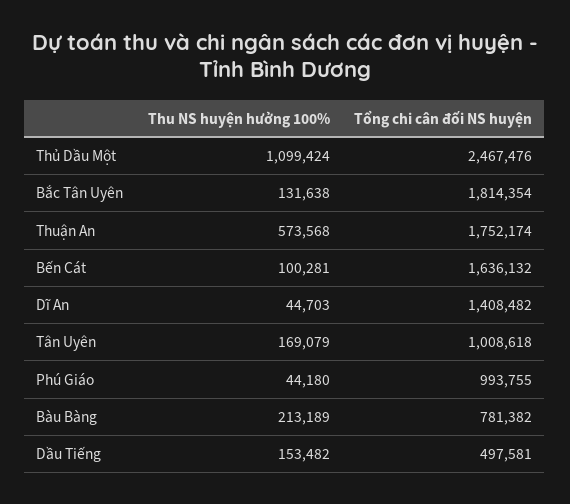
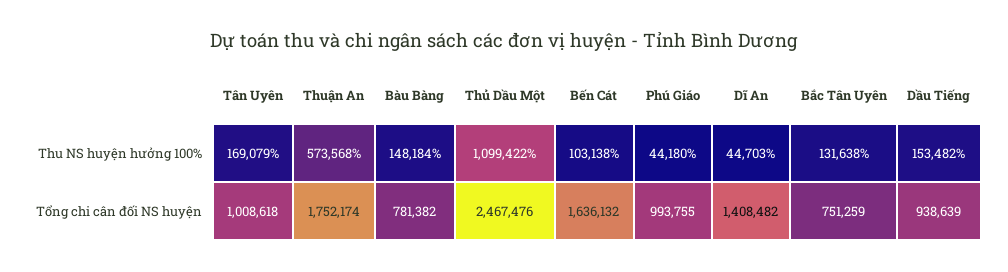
Thu NS huyện hưởng 100%, Thủ Dầu Một: 1099424 -> 1099422
Tổng chi cân đối NS huyện, Bắc Tân Uyên: 1814354 -> 751259
Thu NS huyện hưởng 100%, Bến Cát: 100281 -> 103138
Thu NS huyện hưởng 100%, Bàu Bàng: 213189 -> 148184
Tổng chi cân đối NS huyện, Dầu Tiếng: 497581 -> 938639

